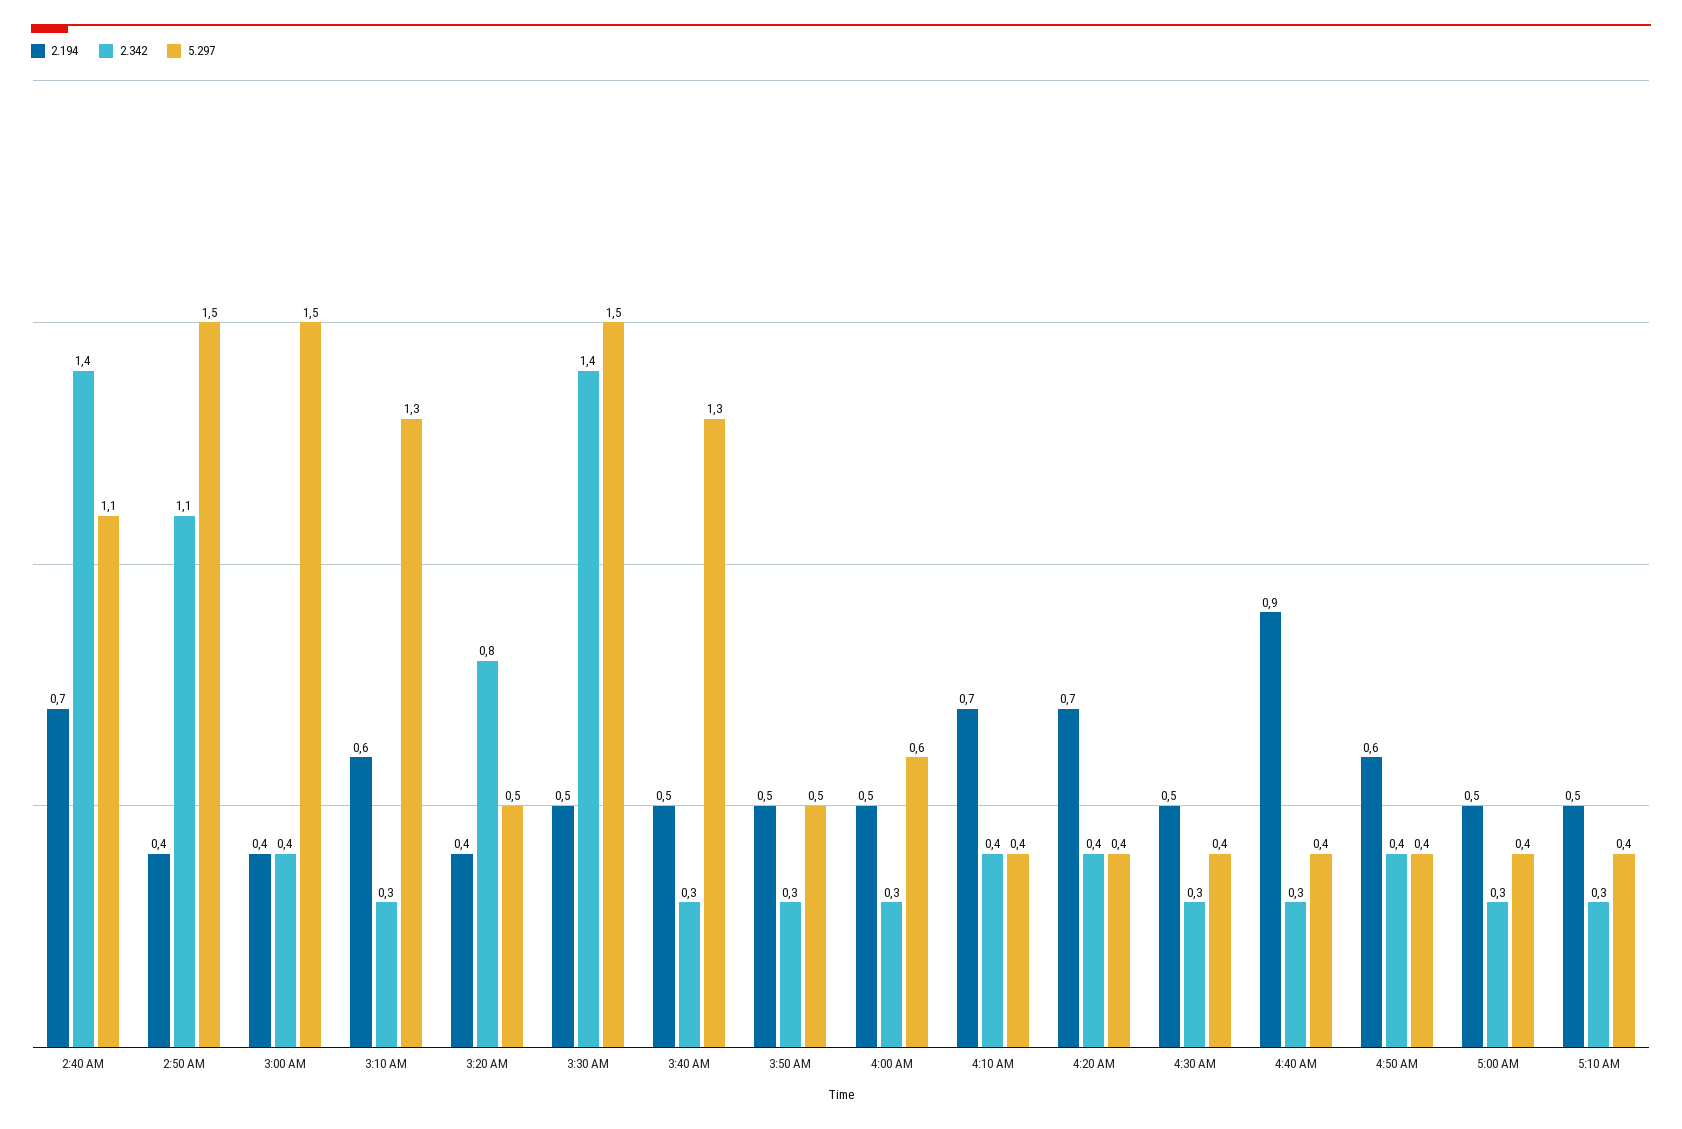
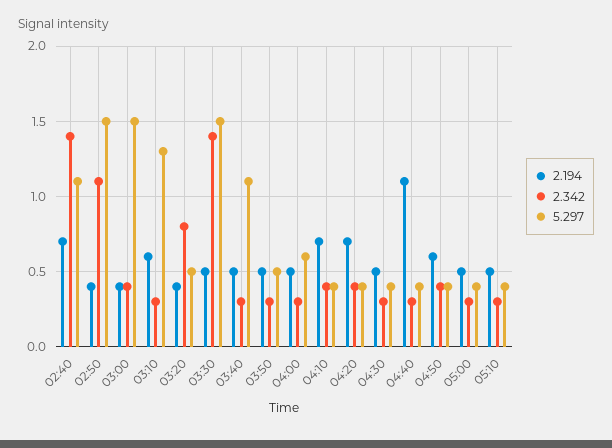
5.297, 3:40 AM: 1.3 -> 1.1
2.194, 4:40 AM: 0.9 -> 1.1

